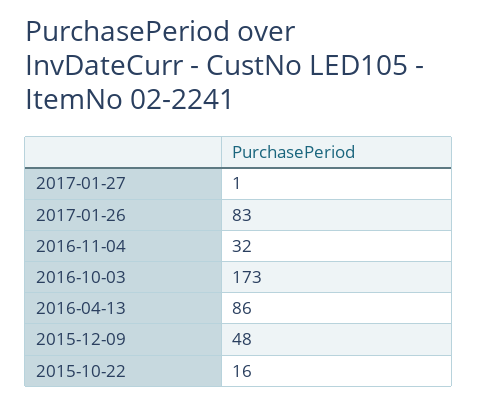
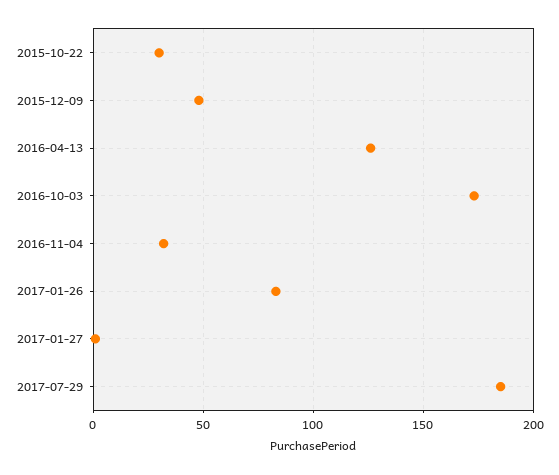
2016-04-13: 86 -> 125
2015-10-22: 16 -> 30
2017-07-29: none -> 185

